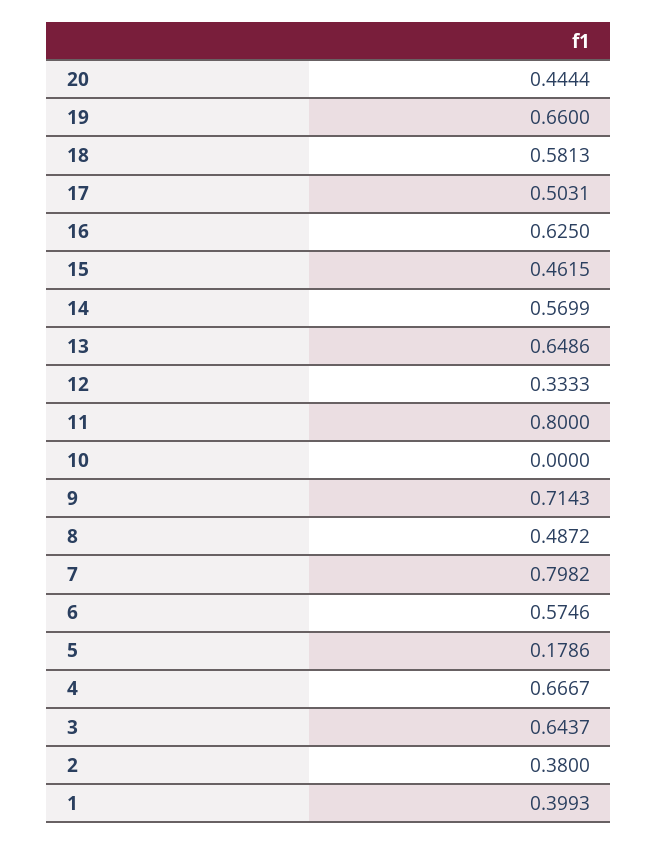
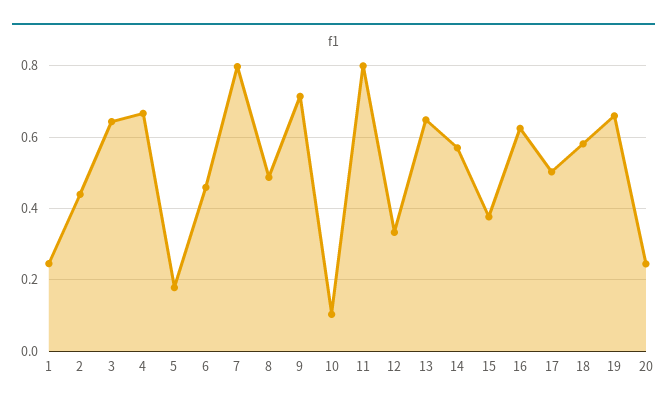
20: 0.4444 -> 0.24
15: 0.4615 -> 0.38
10: 0 -> 0.1
6: 0.5746 -> 0.46
2: 0.38 -> 0.44
1: 0.3993 -> 0.24

